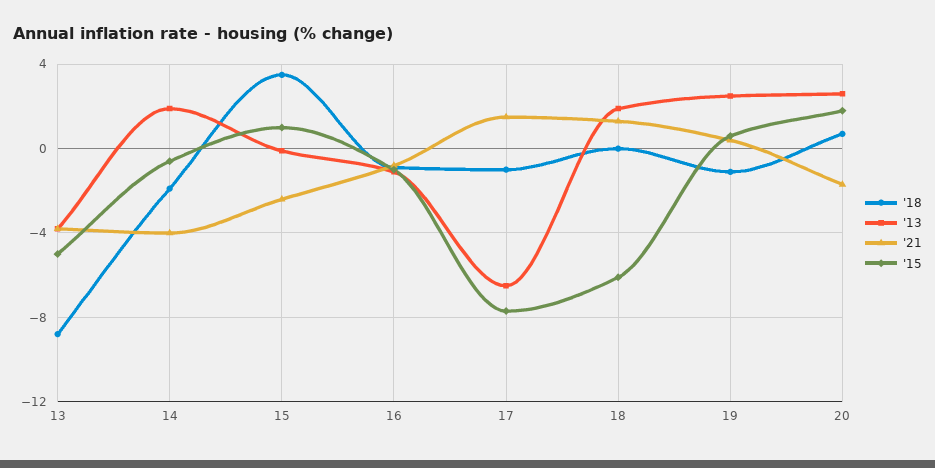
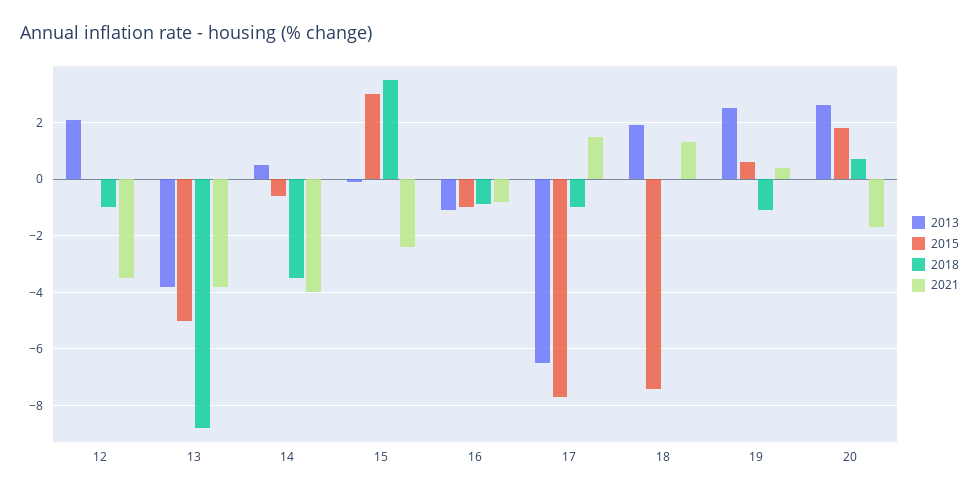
'18, 14: -2 -> -3.5
'13, 14: 2 -> 0.5
'15, 15: 1 -> 3
'15, 18: -6 -> -7.5
'13, 12: none -> 2
'15, 12: none -> 0
'18, 12: none -> -1
'21, 12: none -> -3.5

